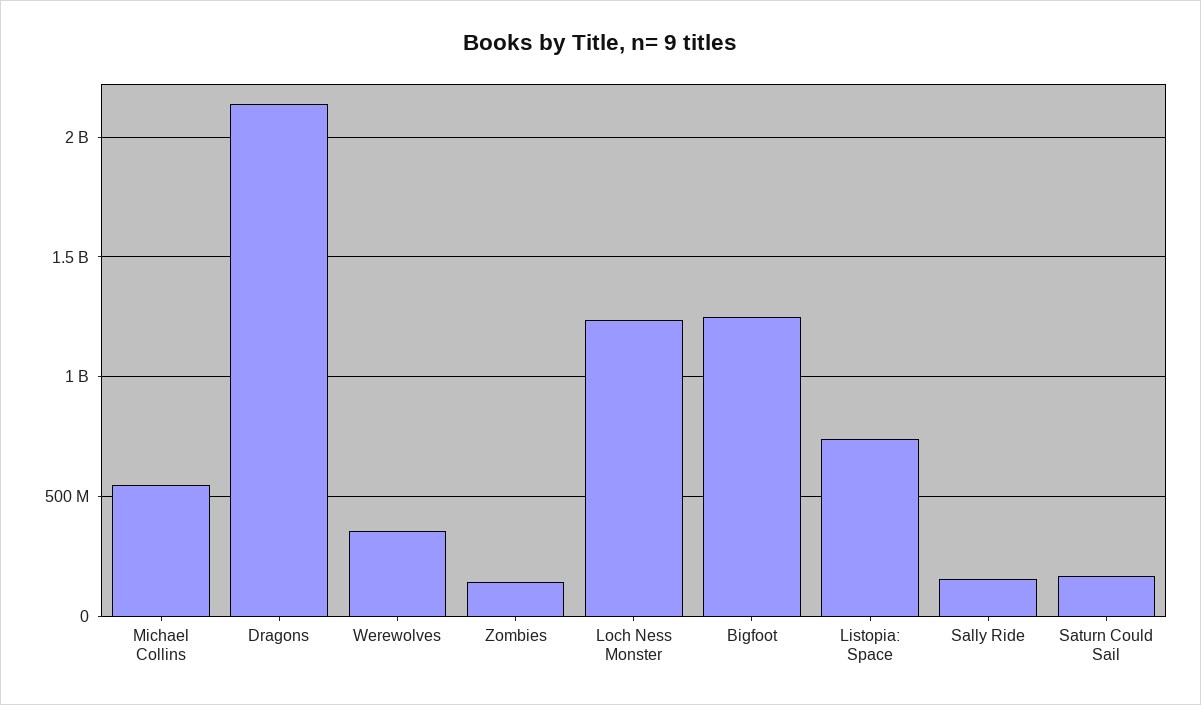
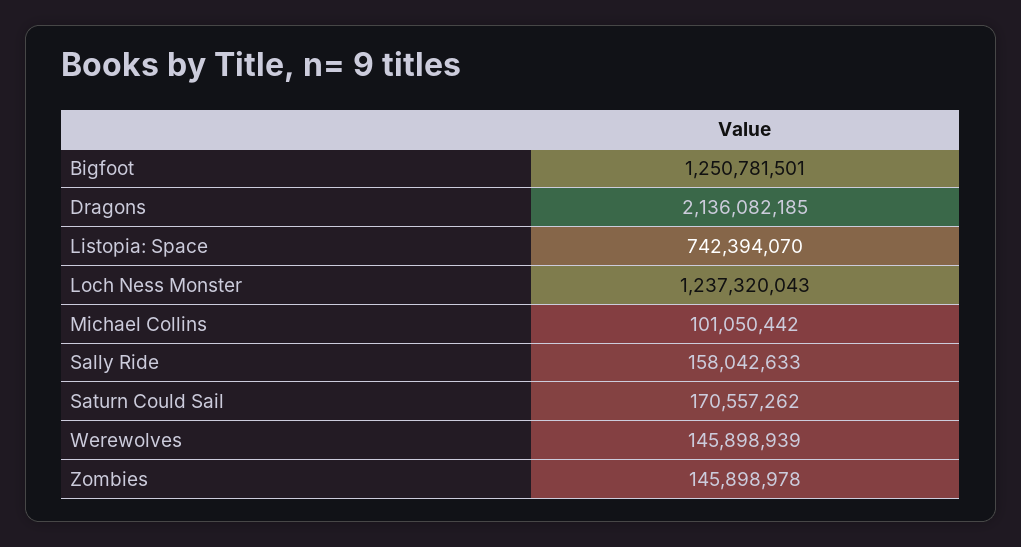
Michael Collins: 550000000 -> 101050442
Werewolves: 350000000 -> 145898939

